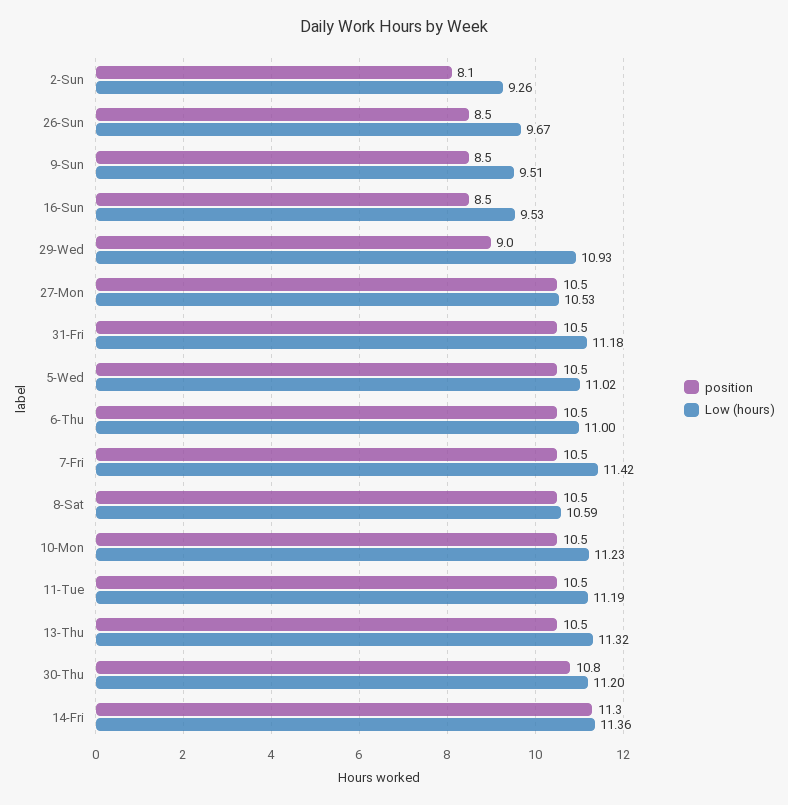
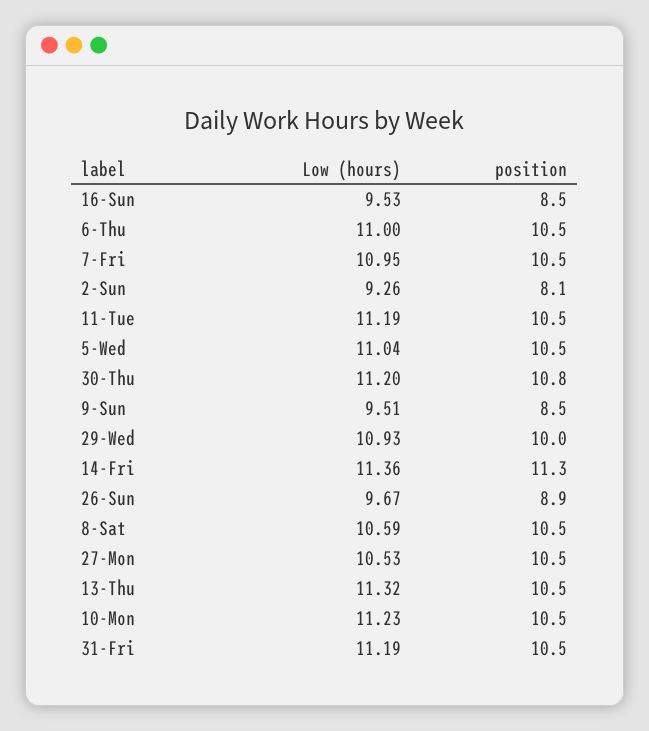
position, 26-Sun: 8.5 -> 8.9
position, 29-Wed: 9 -> 10
Low (hours), 31-Fri: 11.18 -> 11.19
Low (hours), 5-Wed: 11.02 -> 11.04
Low (hours), 7-Fri: 11.42 -> 10.95

